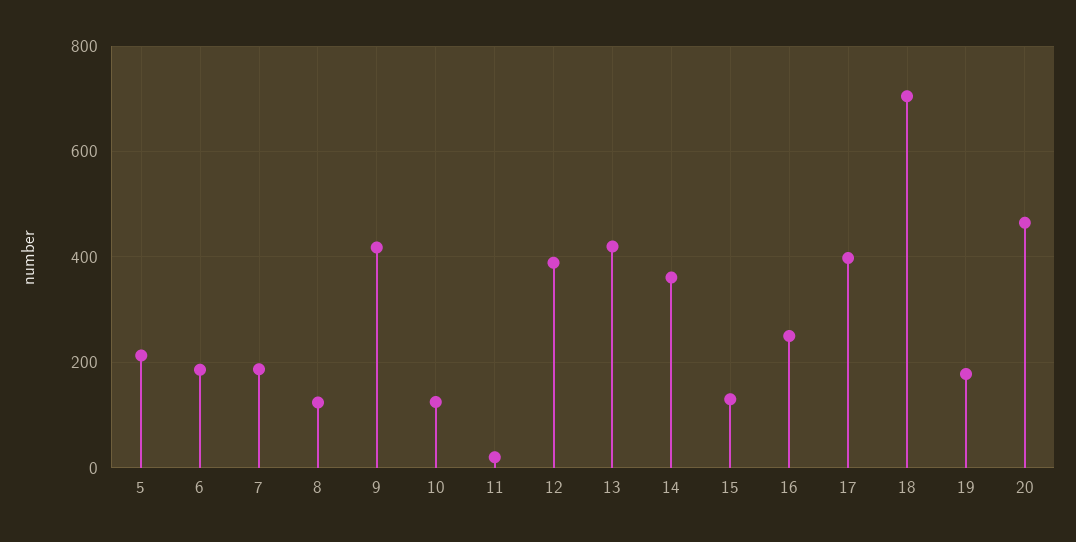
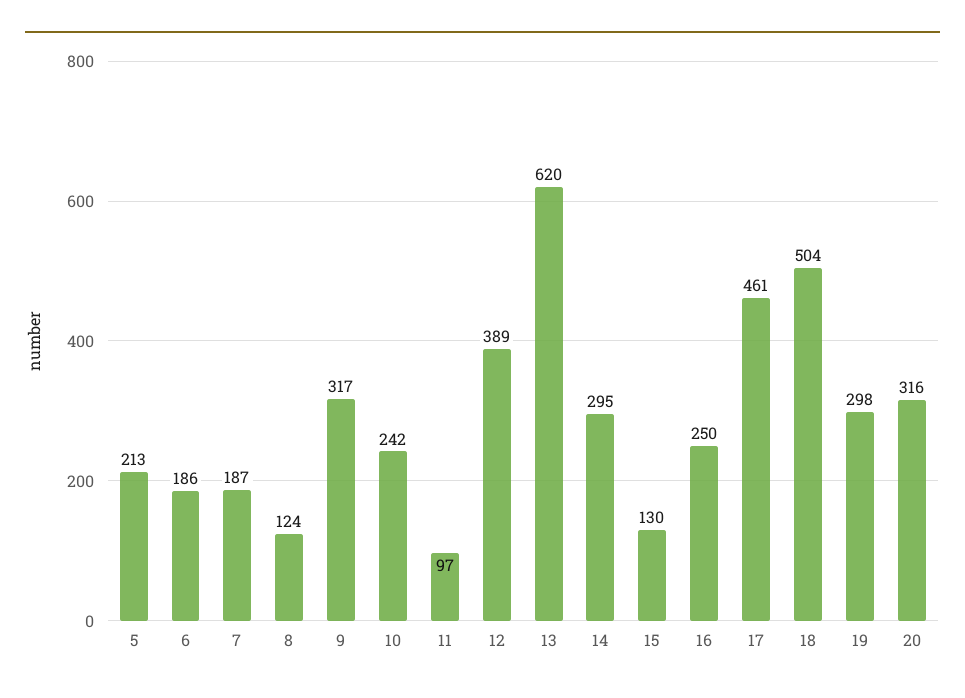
9: 420 -> 317
10: 120 -> 242
11: 20 -> 97
13: 420 -> 620
14: 360 -> 295
17: 400 -> 461
18: 700 -> 504
19: 180 -> 298
20: 460 -> 316

